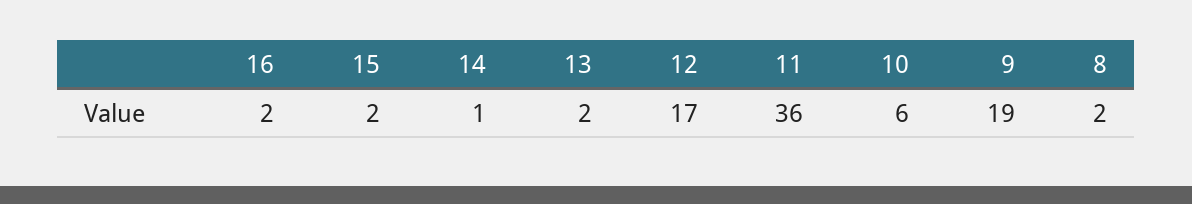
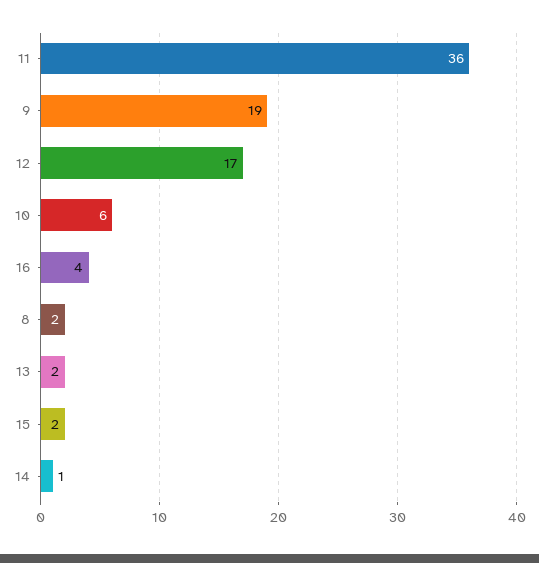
16: 2 -> 4

